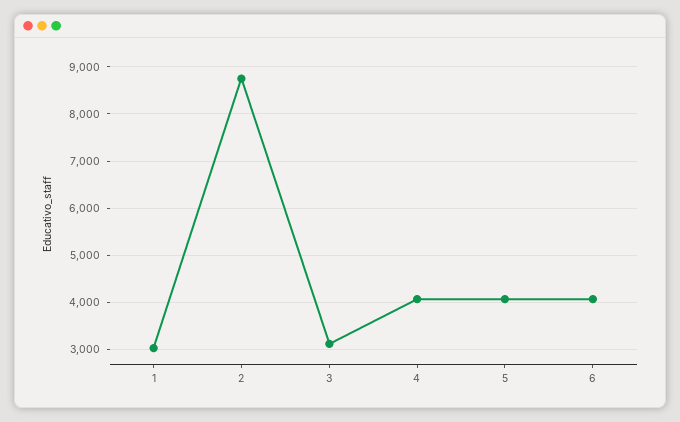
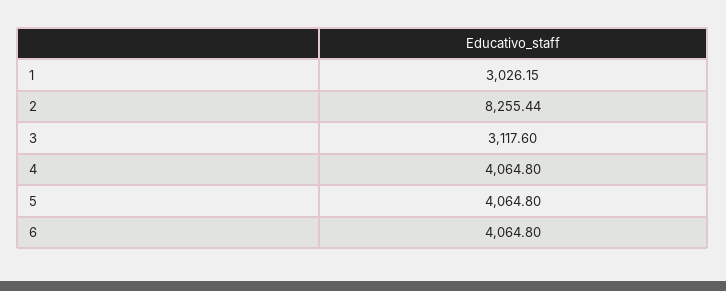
2: 8800 -> 8255.44

